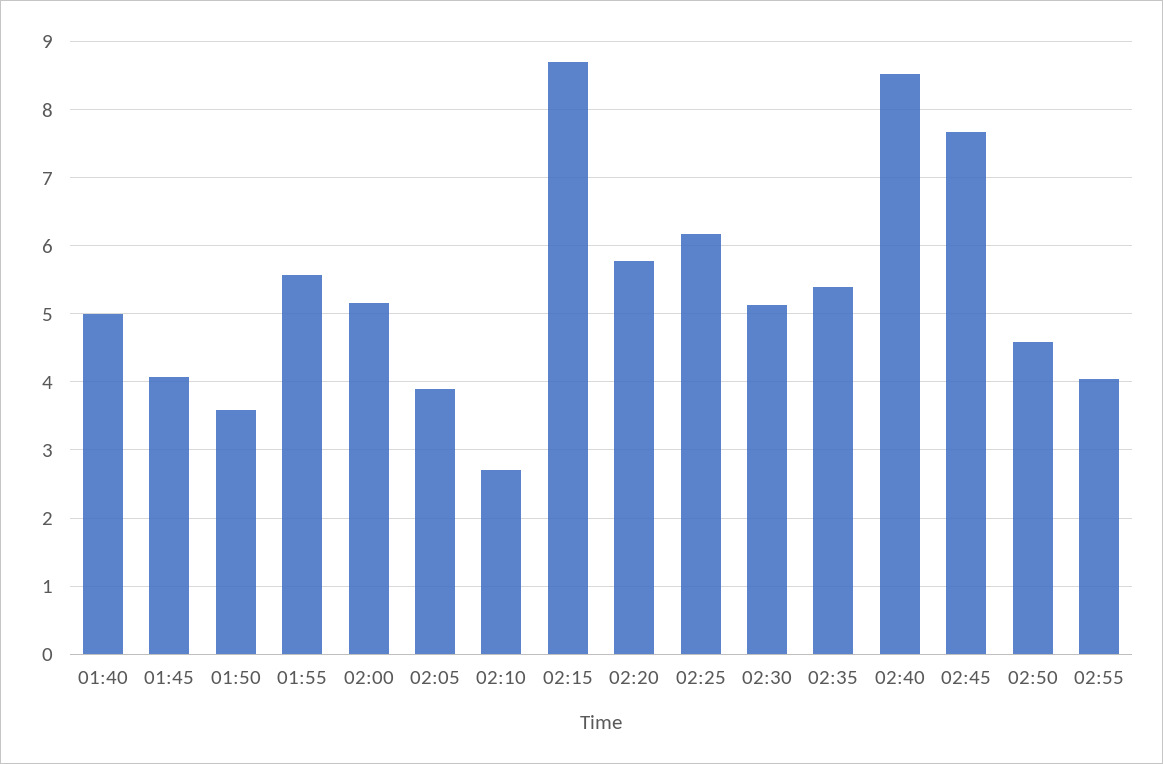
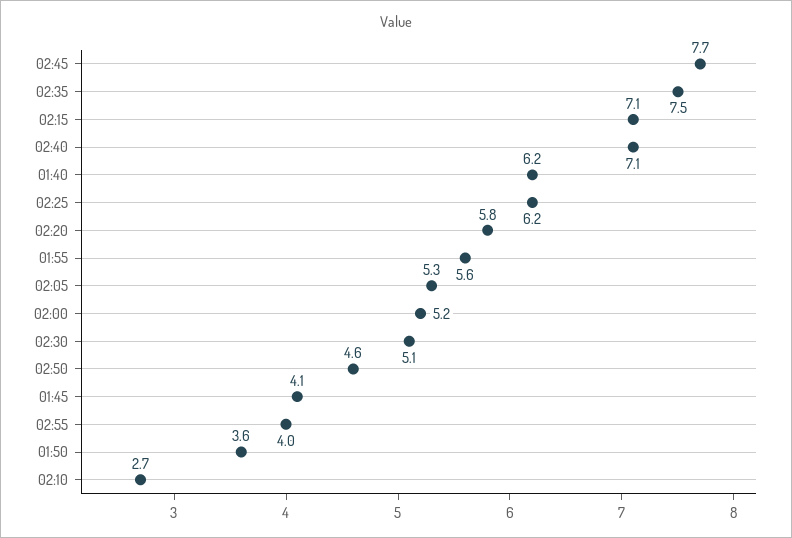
01:40: 5 -> 6.2
02:05: 3.9 -> 5.3
02:15: 8.7 -> 7.1
02:35: 5.4 -> 7.5
02:40: 8.5 -> 7.1

